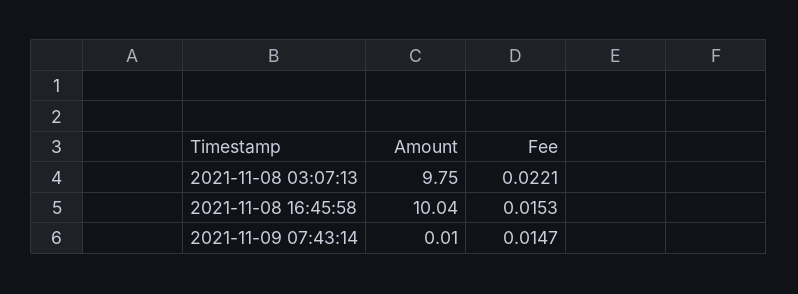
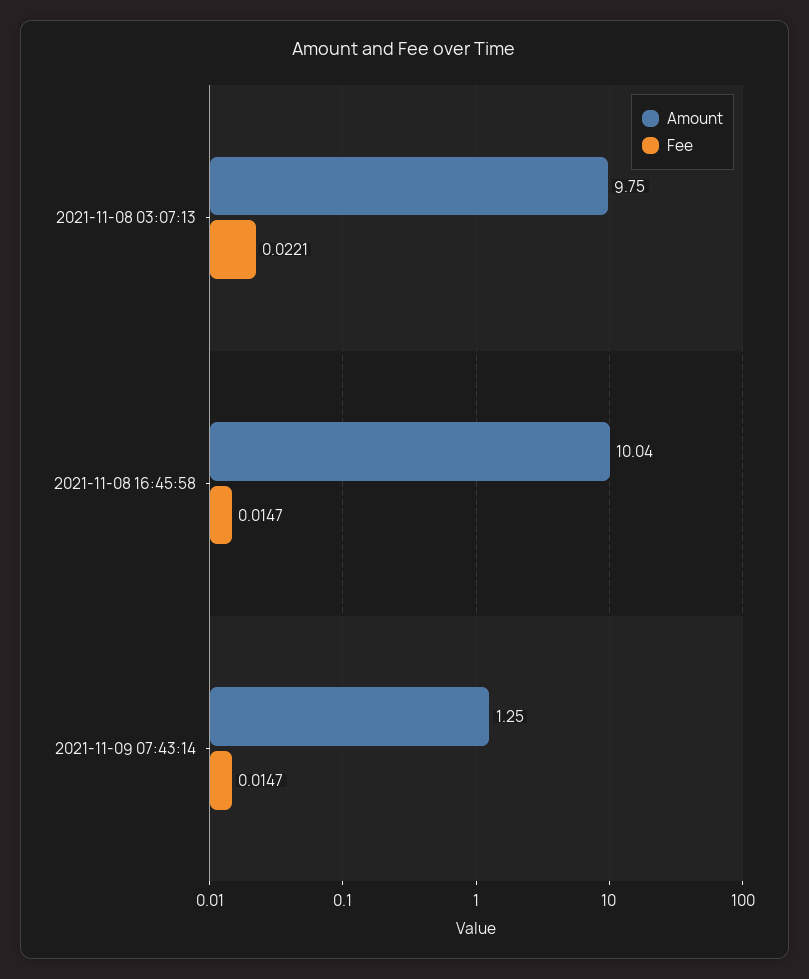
Fee, 2021-11-08 16:45:58: 0.0153 -> 0.0147
Amount, 2021-11-09 07:43:14: 0.01 -> 1.25

